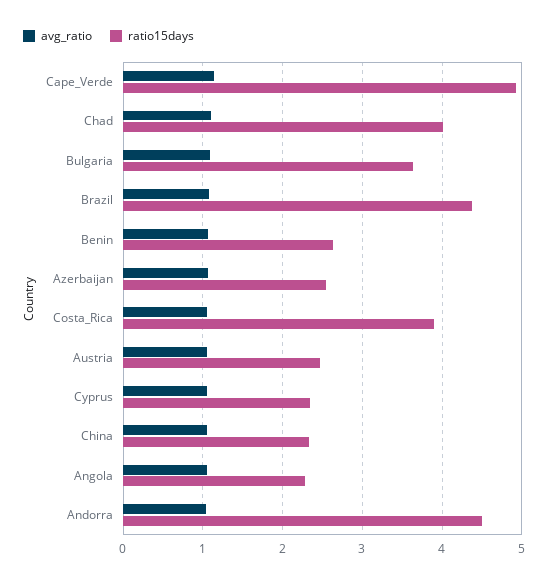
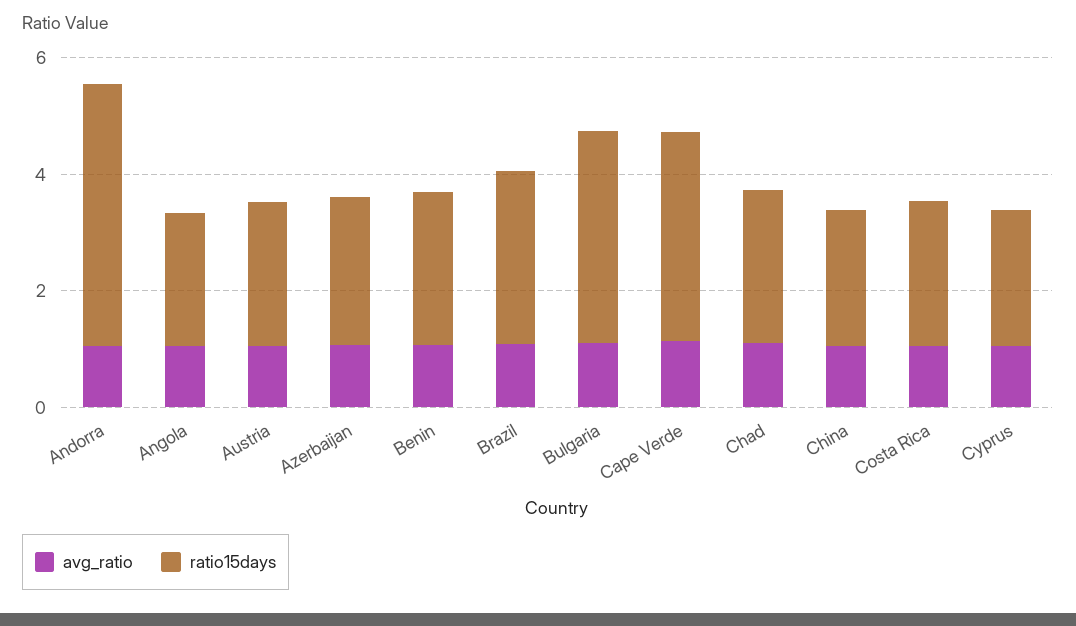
ratio15days, Cape_Verde: 4.9 -> 3.5
ratio15days, Chad: 4 -> 2.5
ratio15days, Brazil: 4.4 -> 3
ratio15days, Costa_Rica: 3.9 -> 2.5

